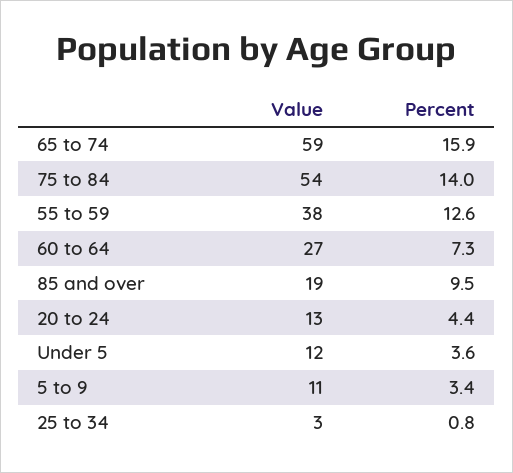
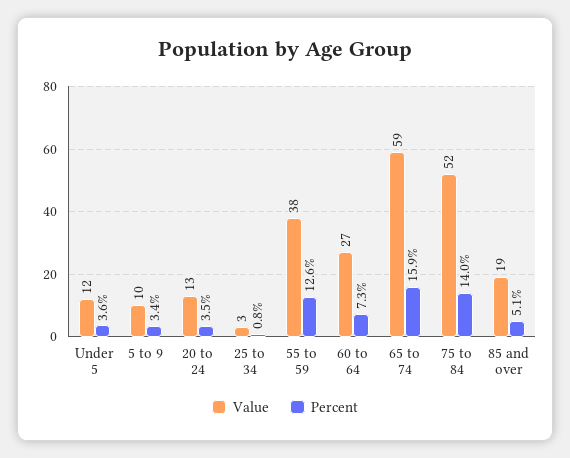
Value, 75 to 84: 54 -> 52
Percent, 85 and over: 9.5 -> 5.1
Percent, 20 to 24: 4.4 -> 3.5
Value, 5 to 9: 11 -> 10

